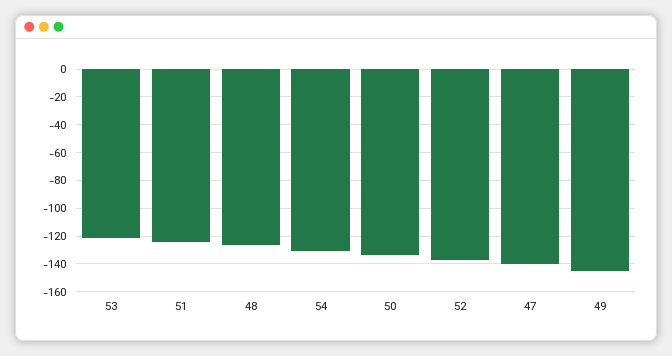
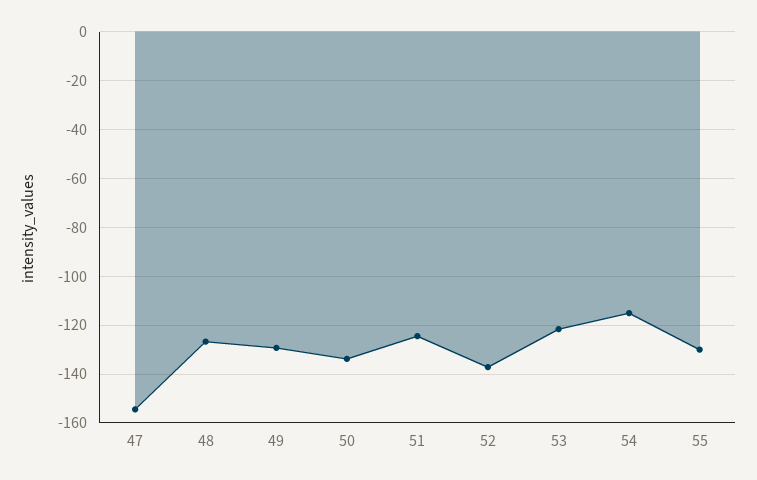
54: -130 -> -115
47: -140 -> -155
49: -145 -> -130
55: none -> -130

